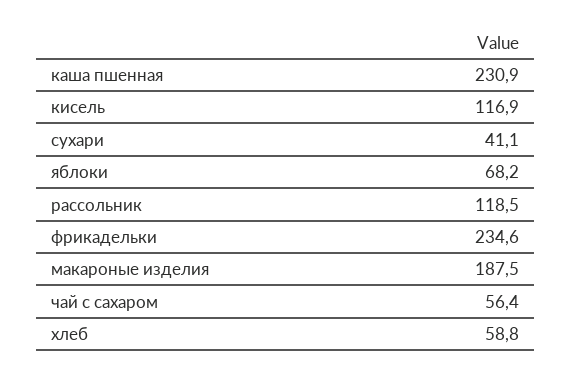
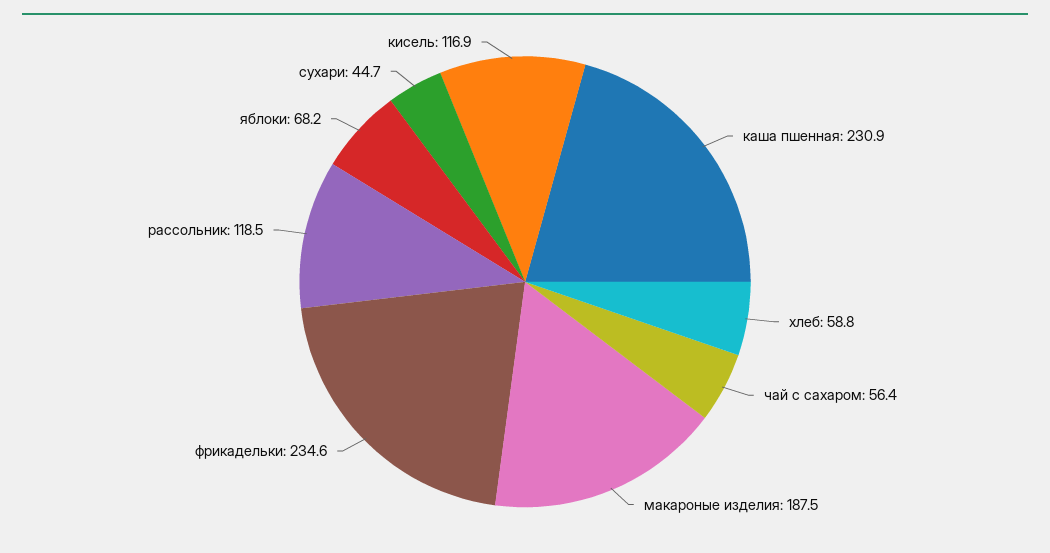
сухари: 41.1 -> 44.7

